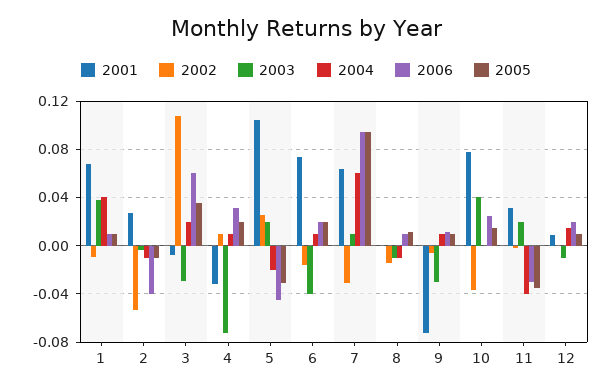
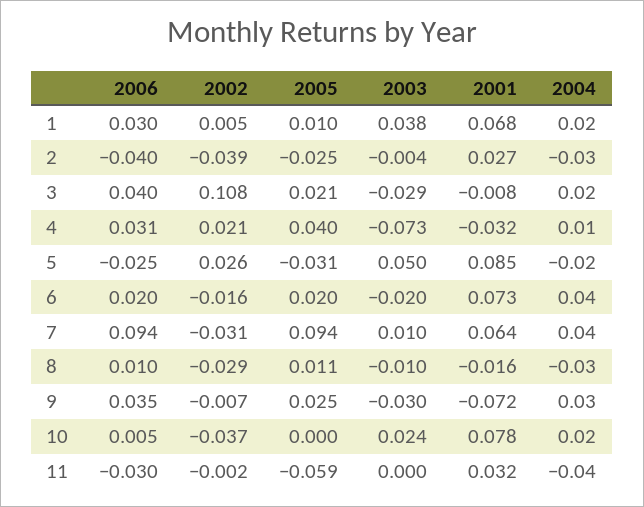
2002, 1: -0.01 -> 0.005
2004, 1: 0.04 -> 0.02
2006, 1: 0.01 -> 0.03
2002, 2: -0.055 -> -0.039
2004, 2: -0.01 -> -0.03
2005, 2: -0.01 -> -0.025
2006, 3: 0.06 -> 0.04
2005, 3: 0.035 -> 0.021
2002, 4: 0.01 -> 0.021
2005, 4: 0.02 -> 0.04
2001, 5: 0.105 -> 0.085
2003, 5: 0.02 -> 0.05
2006, 5: -0.045 -> -0.025
2003, 6: -0.04 -> -0.02
2004, 6: 0.01 -> 0.04
2004, 7: 0.06 -> 0.04
2001, 8: 0 -> -0.016
2002, 8: -0.015 -> -0.029
2004, 8: -0.01 -> -0.03
2004, 9: 0.01 -> 0.03
2006, 9: 0.01 -> 0.035
2005, 9: 0.01 -> 0.025
2003, 10: 0.04 -> 0.024
2004, 10: 0 -> 0.02
2006, 10: 0.025 -> 0.005
2005, 10: 0.015 -> 0
2003, 11: 0.02 -> 0
2005, 11: -0.035 -> -0.059
2001, 12: 0.01 -> none
2002, 12: 0 -> none
2003, 12: -0.01 -> none
2004, 12: 0.015 -> none
2006, 12: 0.02 -> none
2005, 12: 0.01 -> none

